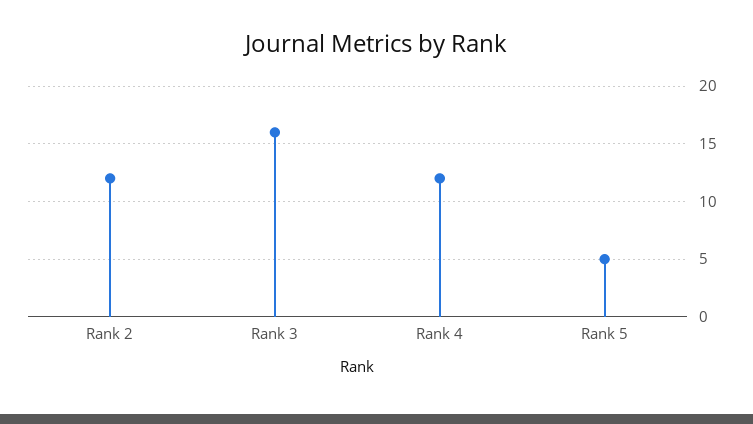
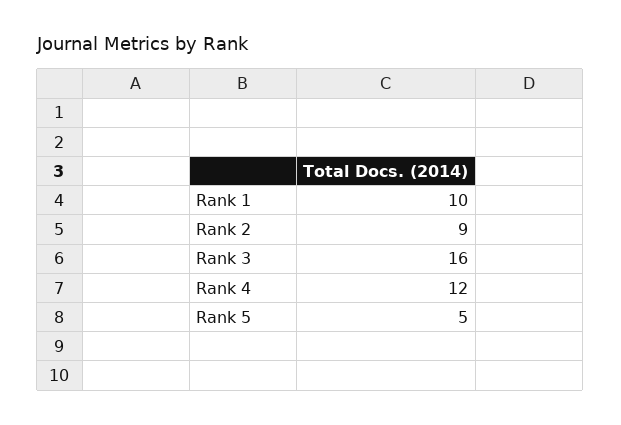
Rank 2: 12 -> 9
Rank 1: none -> 10

